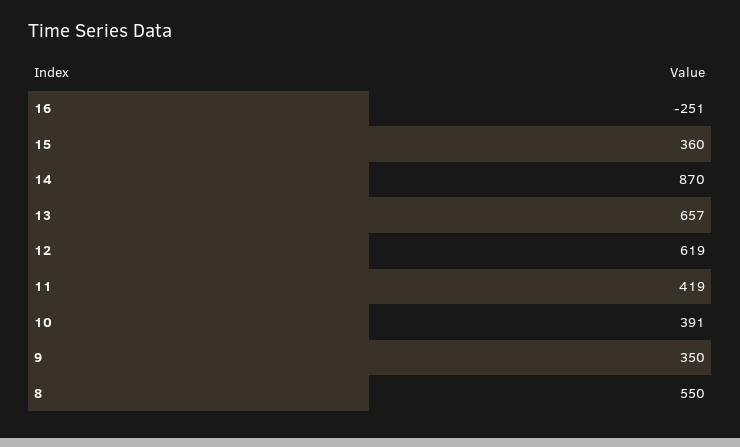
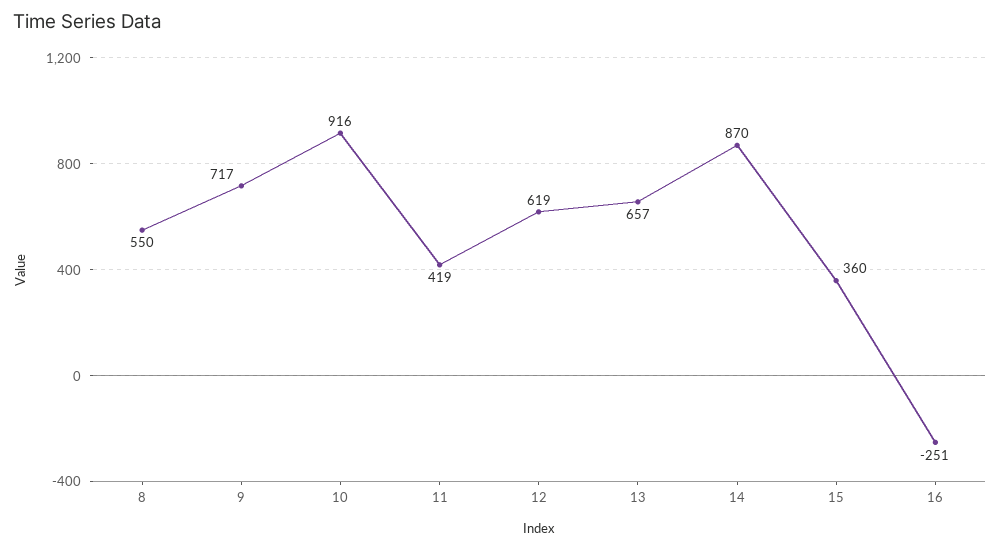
10: 391 -> 916
9: 350 -> 717

